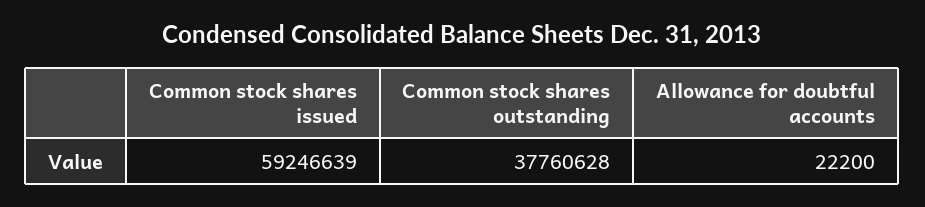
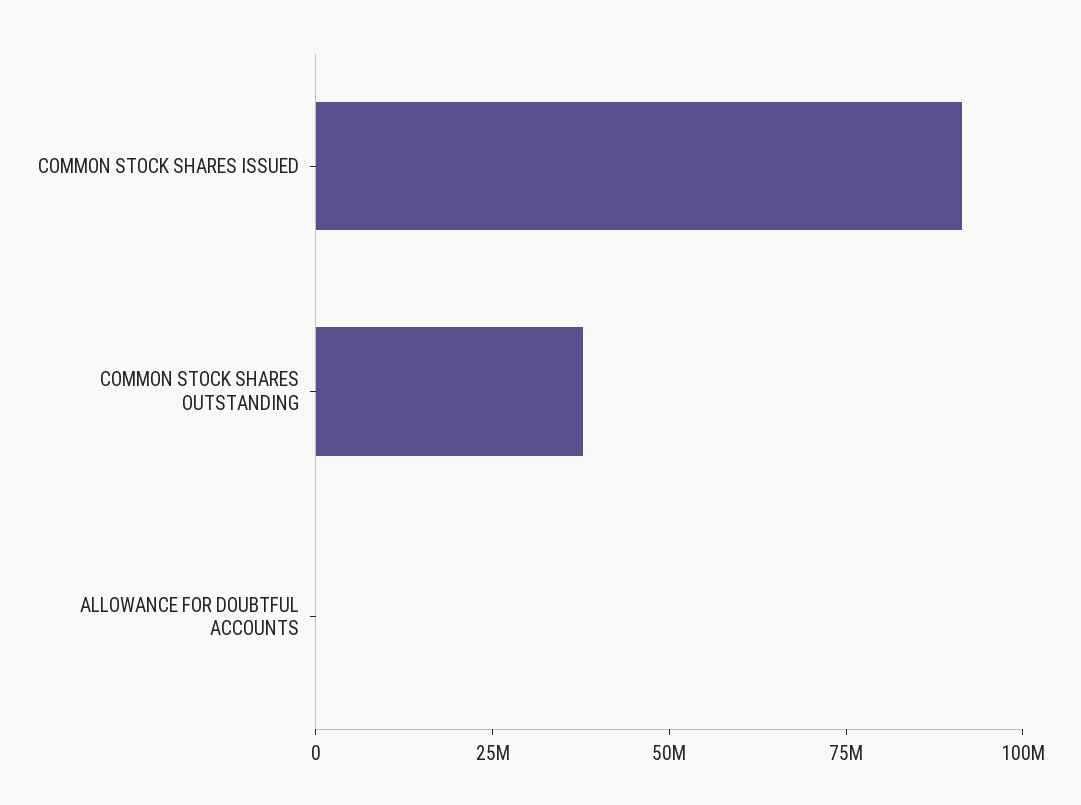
Common stock shares issued: 59246639 -> 90000000

